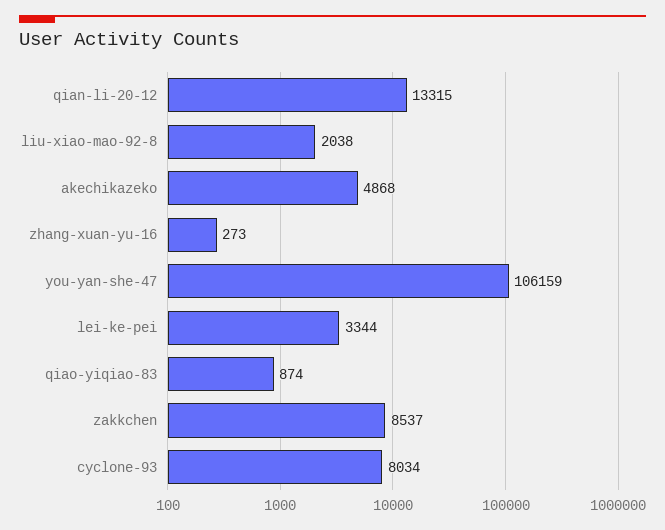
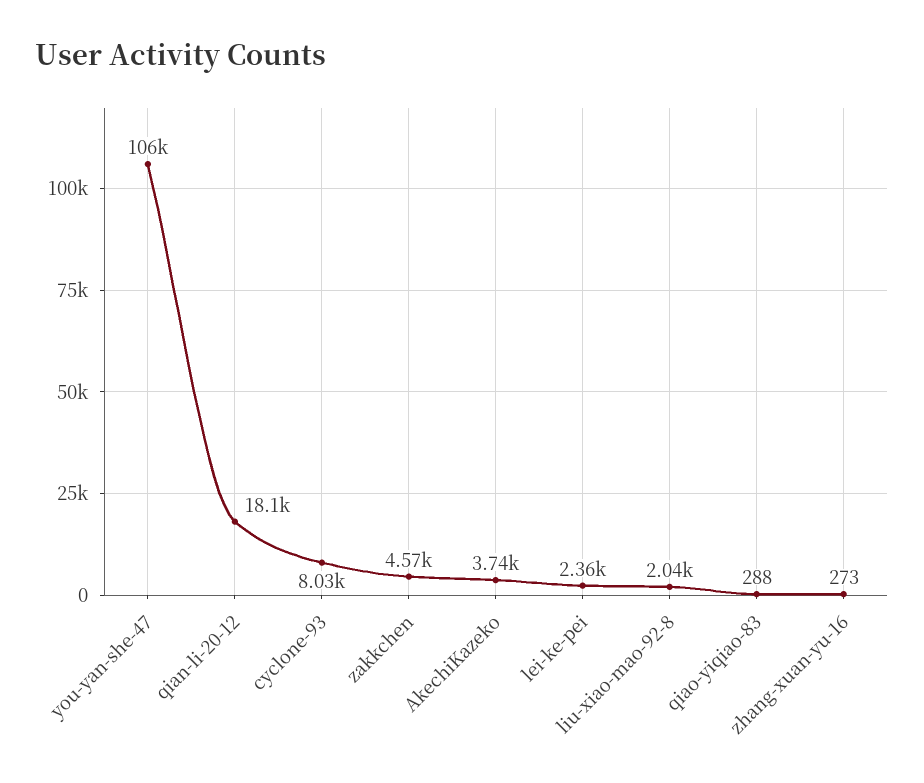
qian-li-20-12: 13315 -> 18100
akechikazeko: 4868 -> 3740
lei-ke-pei: 3344 -> 2360
qiao-yiqiao-83: 874 -> 288
zakkchen: 8537 -> 4570

